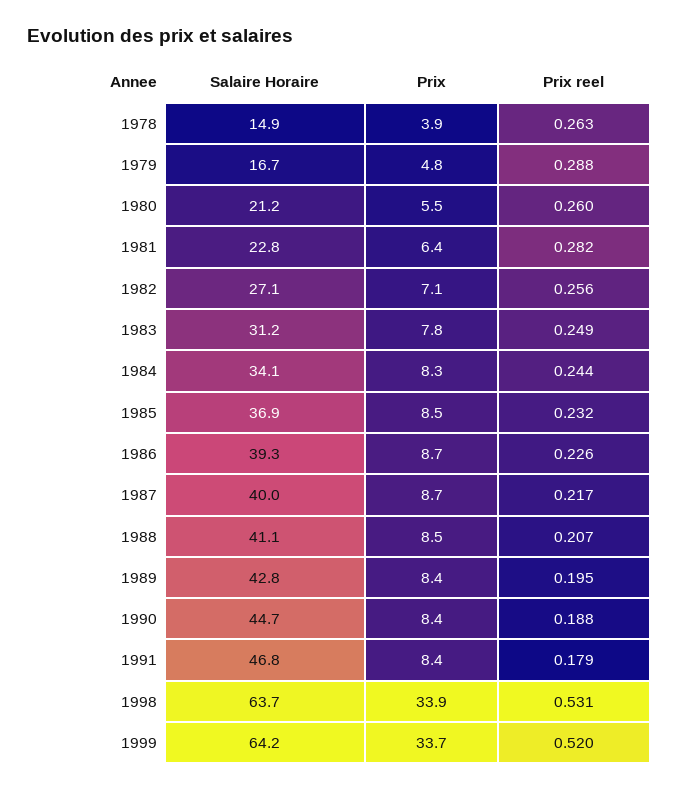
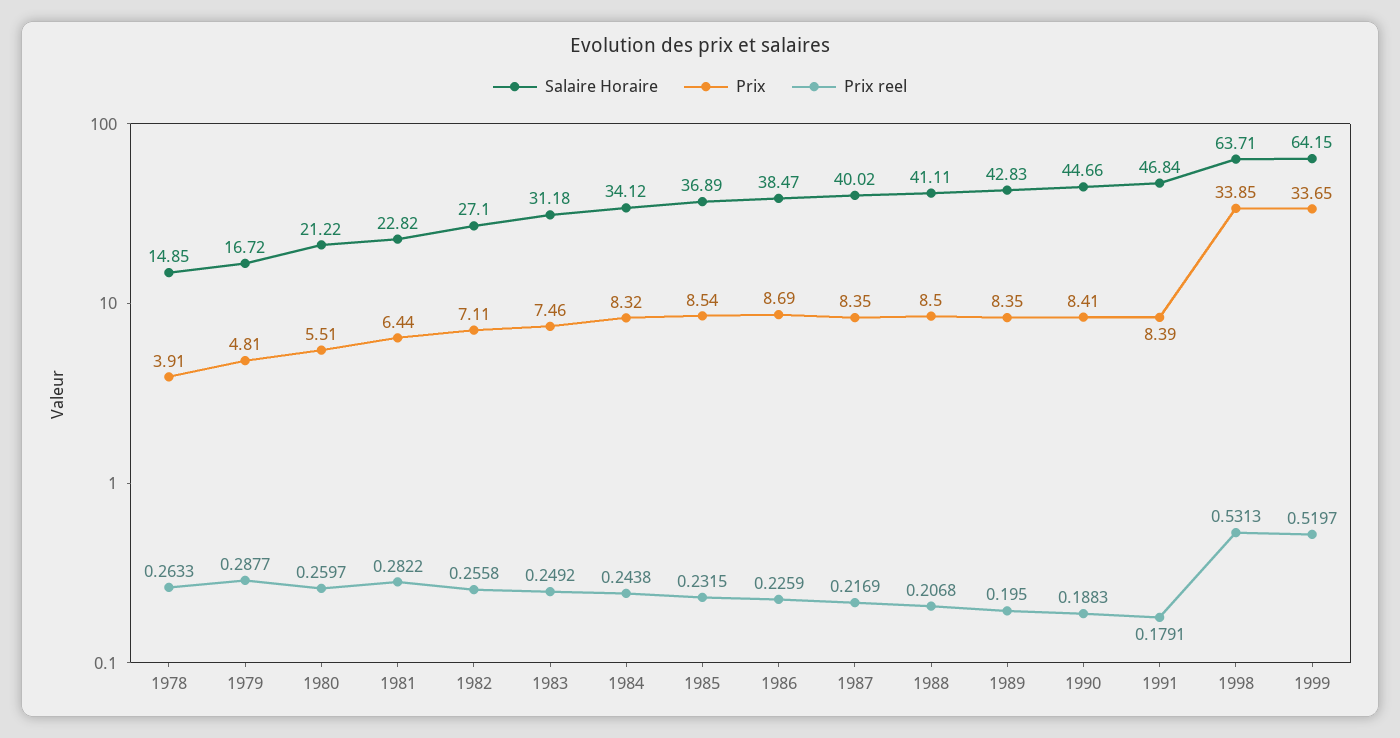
Prix, 1983: 7.8 -> 7.46
Salaire Horaire, 1986: 39.3 -> 38.47
Prix, 1987: 8.7 -> 8.35

